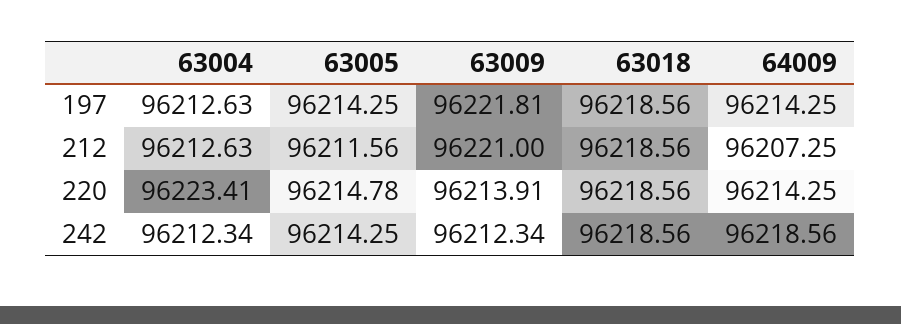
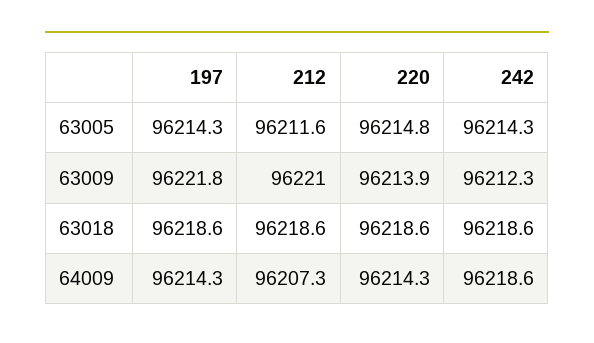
63004, 197: 96212.63 -> none
63004, 212: 96212.63 -> none
63004, 220: 96223.41 -> none
63004, 242: 96212.34 -> none

